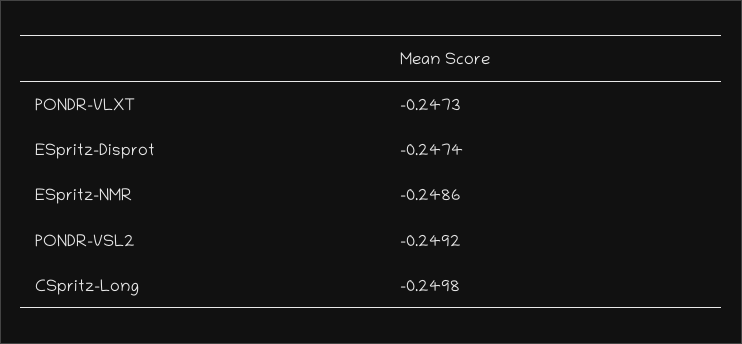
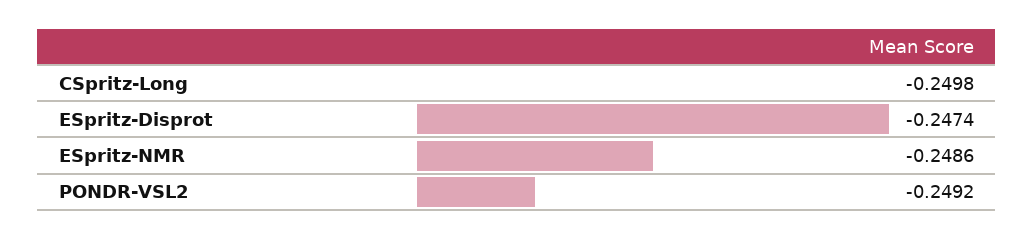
PONDR-VLXT: -0.2473 -> none

